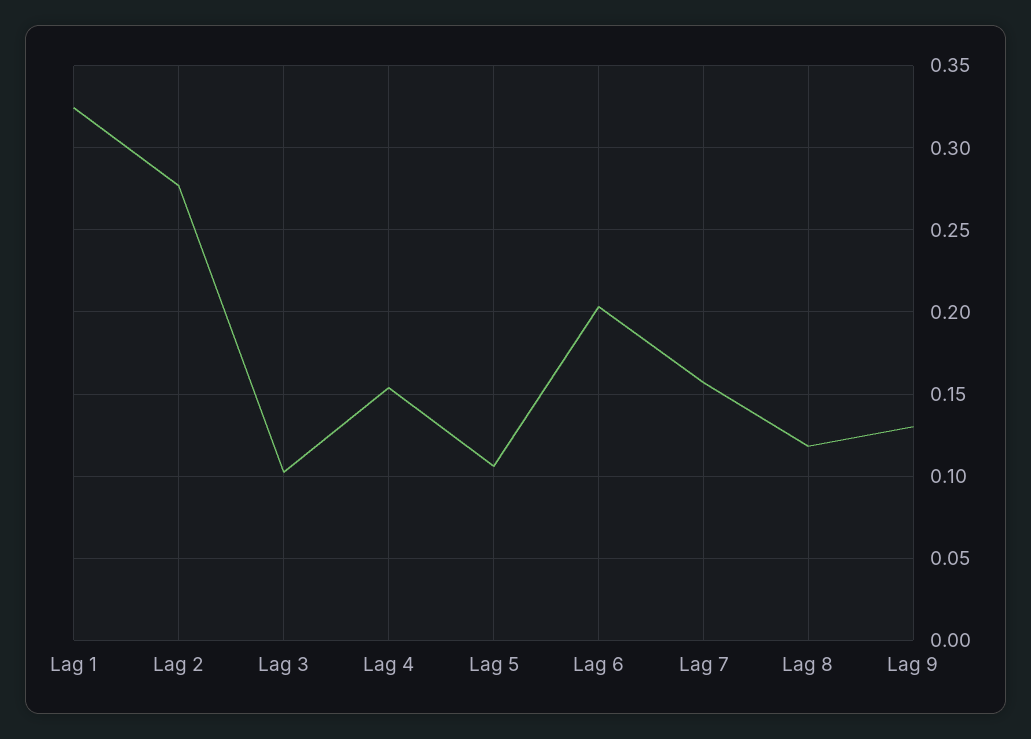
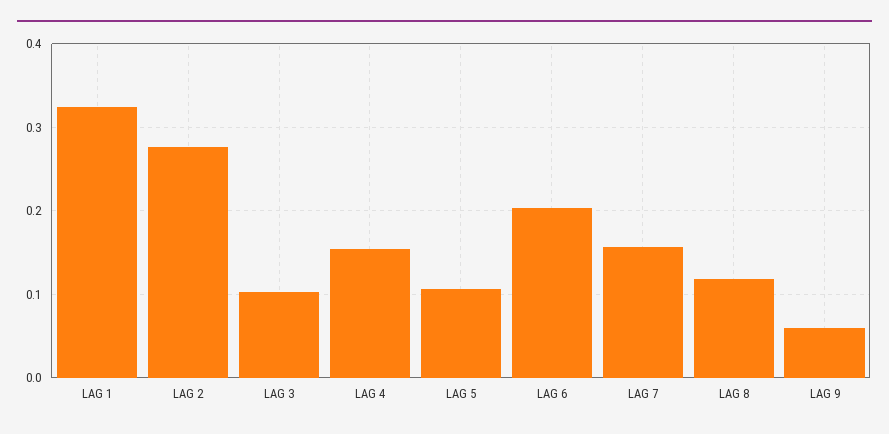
Lag 9: 0.13 -> 0.06

